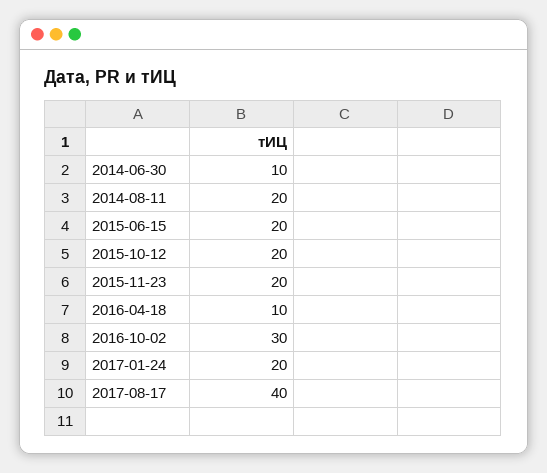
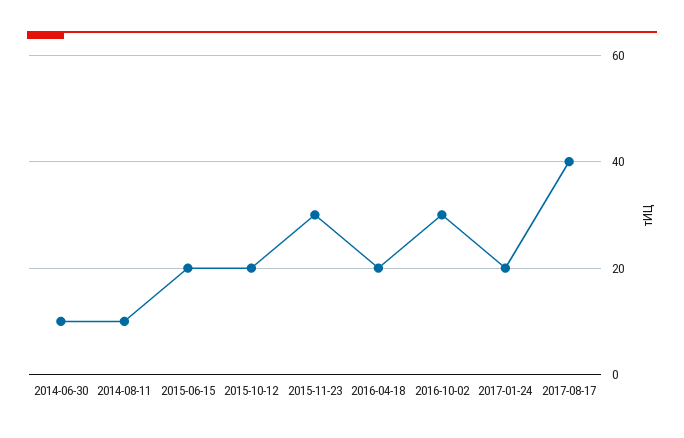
2014-08-11: 20 -> 10
2015-11-23: 20 -> 30
2016-04-18: 10 -> 20

